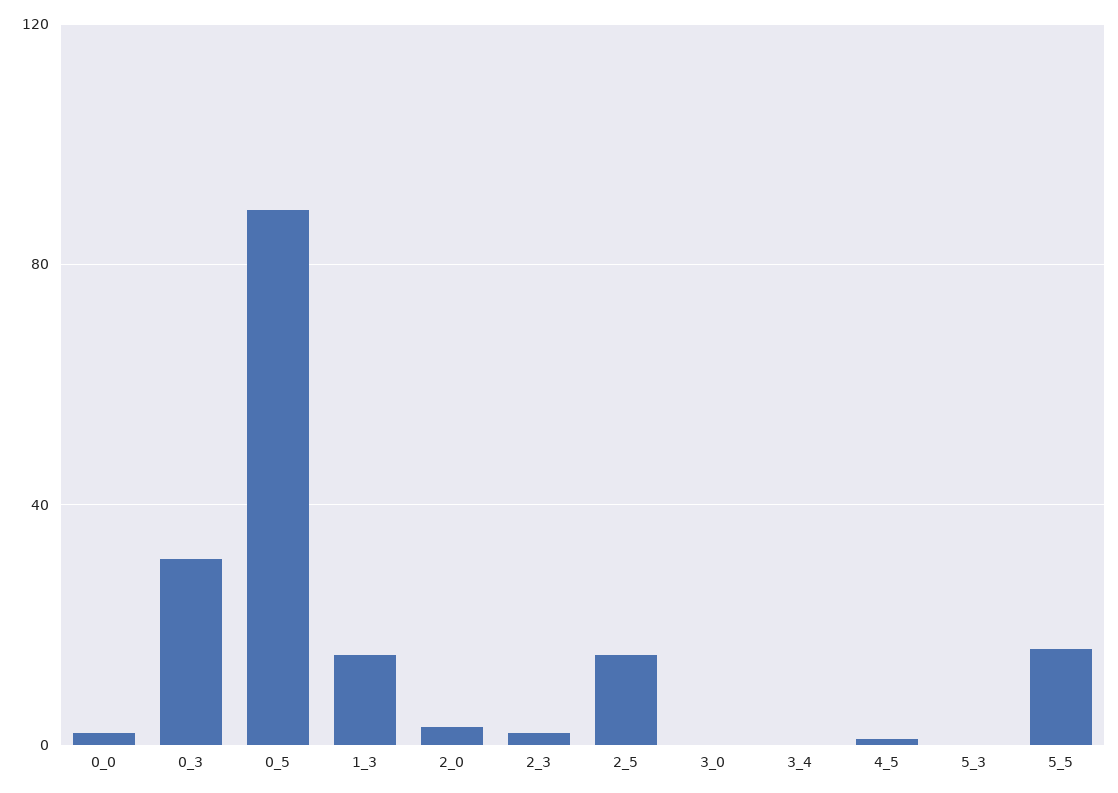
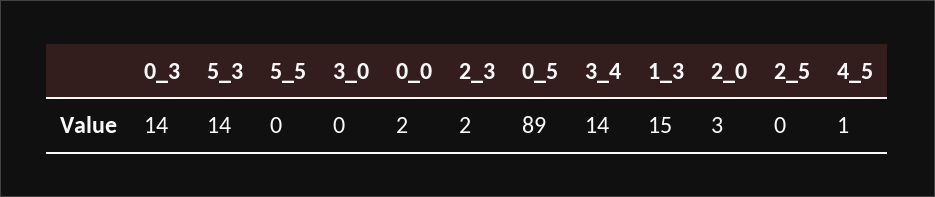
0_3: 30 -> 14
2_5: 15 -> 0
3_4: 0 -> 14
5_3: 0 -> 14
5_5: 15 -> 0

